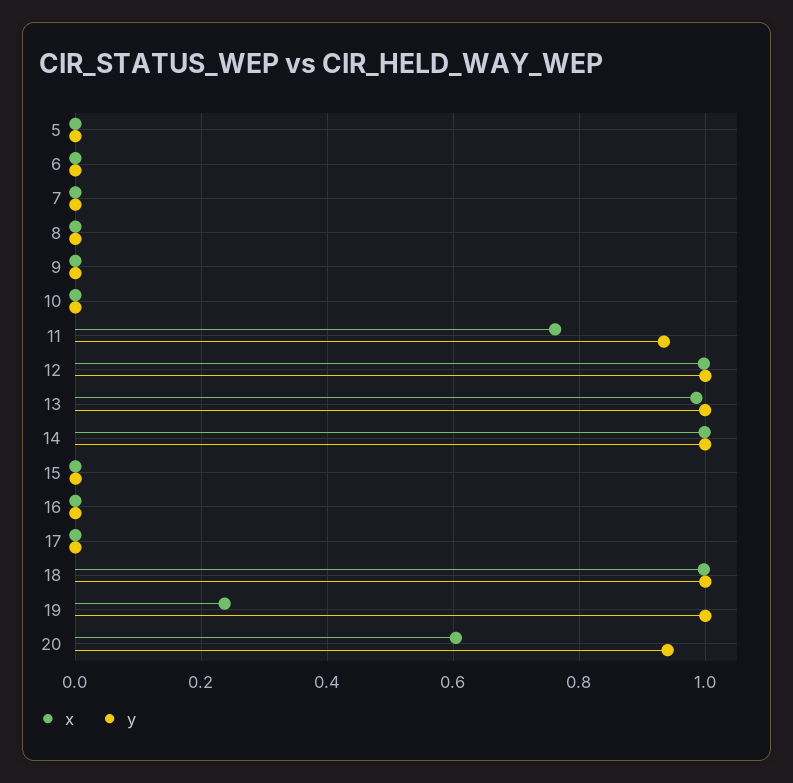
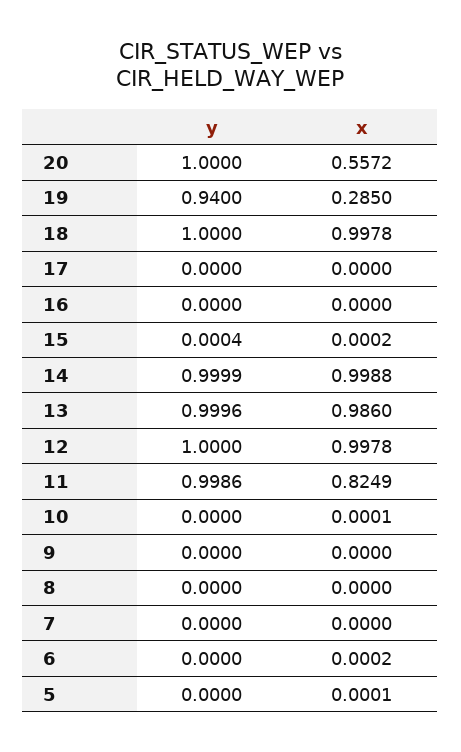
x, 11: 0.76 -> 0.8249
y, 11: 0.94 -> 0.9986
x, 19: 0.24 -> 0.285
y, 19: 1 -> 0.94
x, 20: 0.6 -> 0.5572
y, 20: 0.94 -> 1

